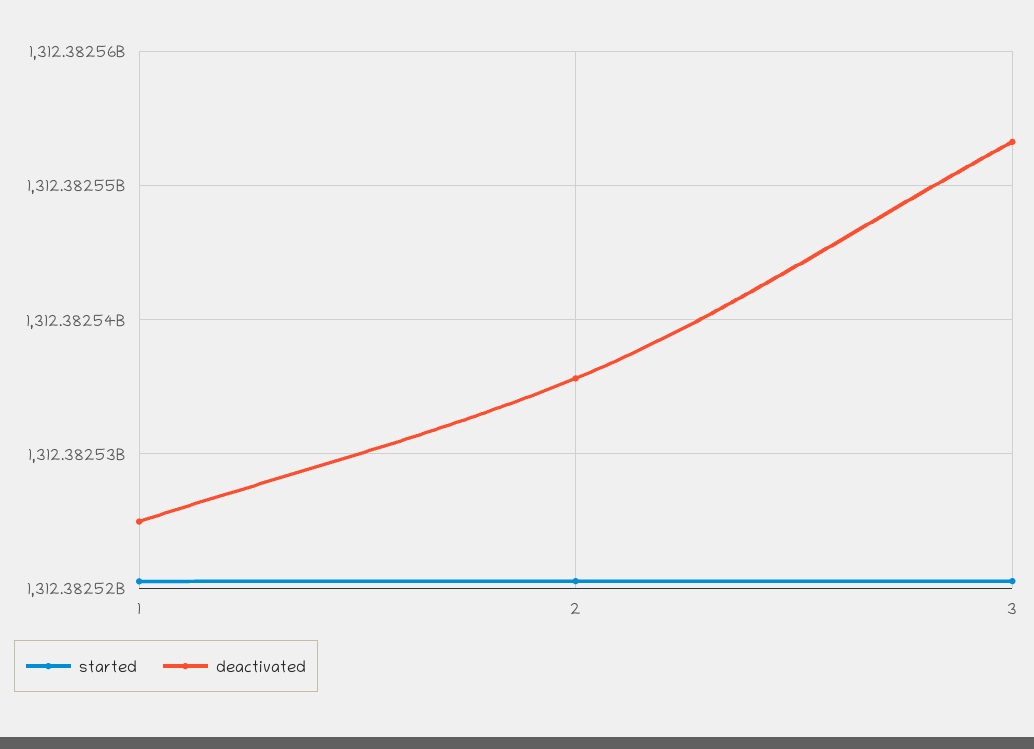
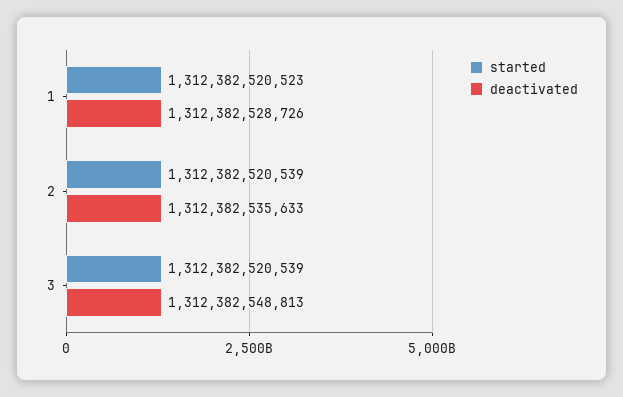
deactivated, 1: 1312382525000 -> 1312382528726
deactivated, 3: 1312382553000 -> 1312382548813

